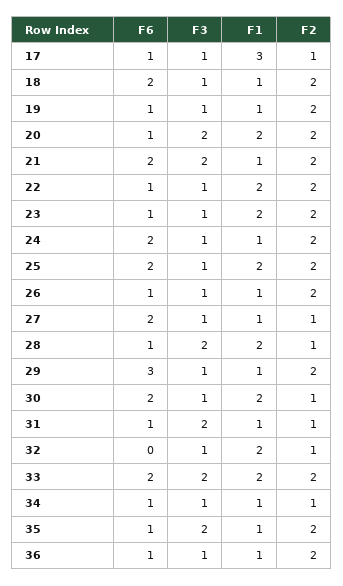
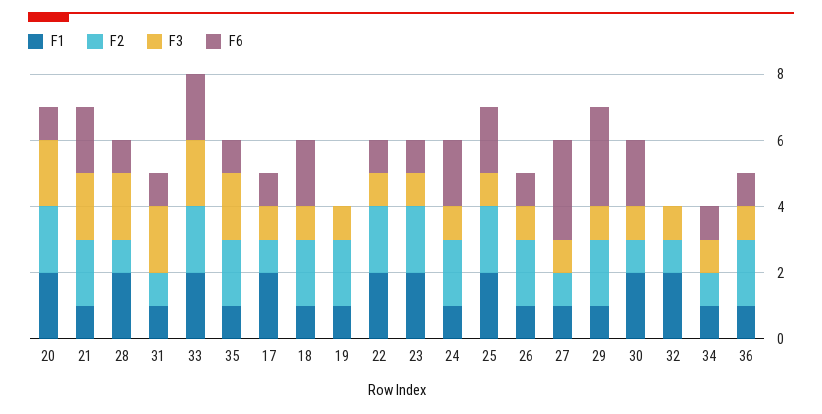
F1, 17: 3 -> 2
F6, 19: 1 -> 0
F6, 27: 2 -> 3

